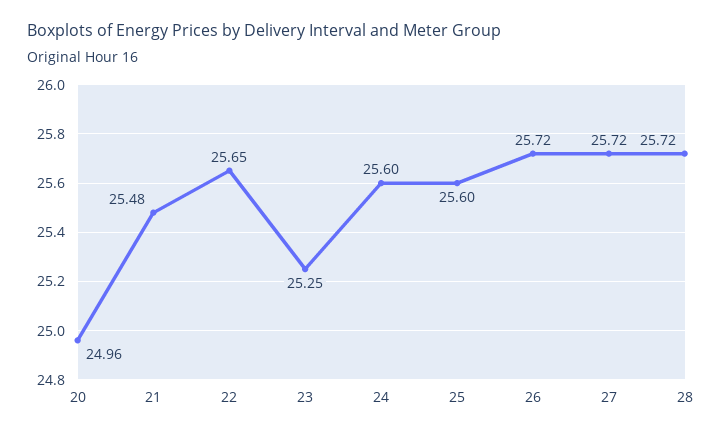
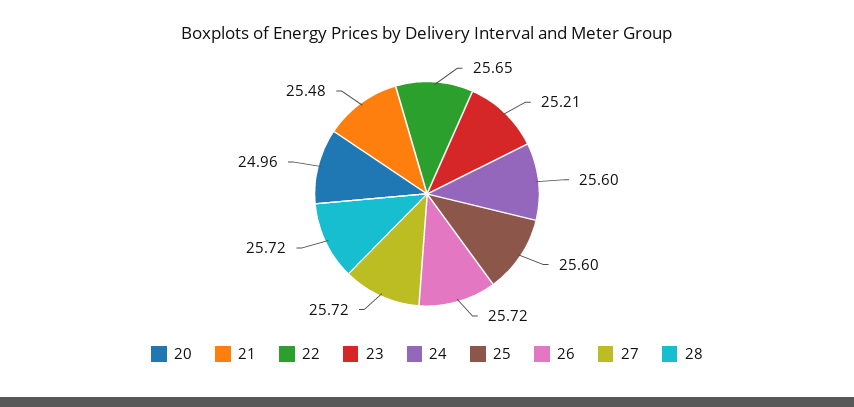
23: 25.25 -> 25.21

